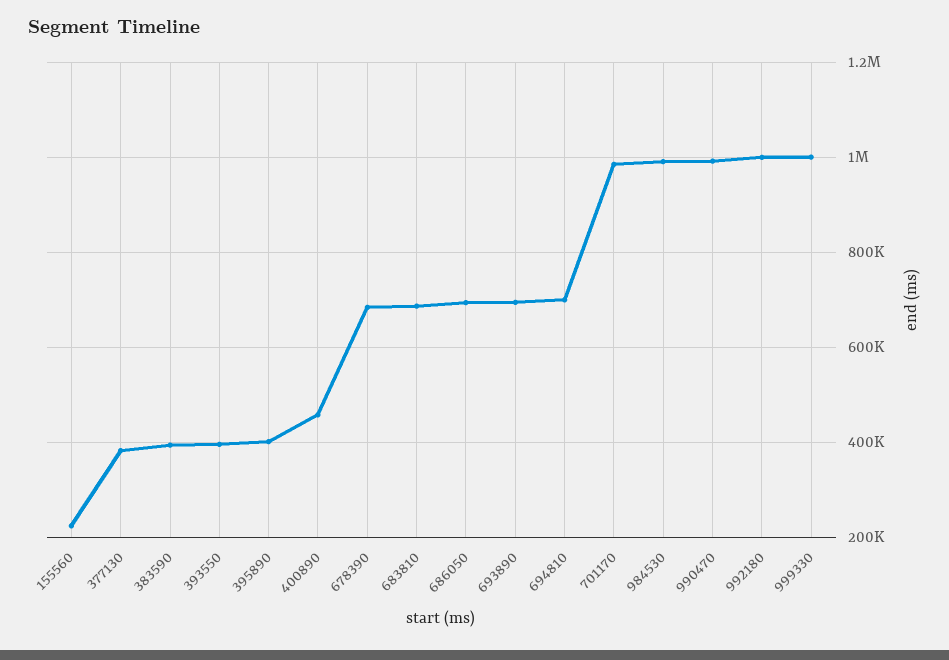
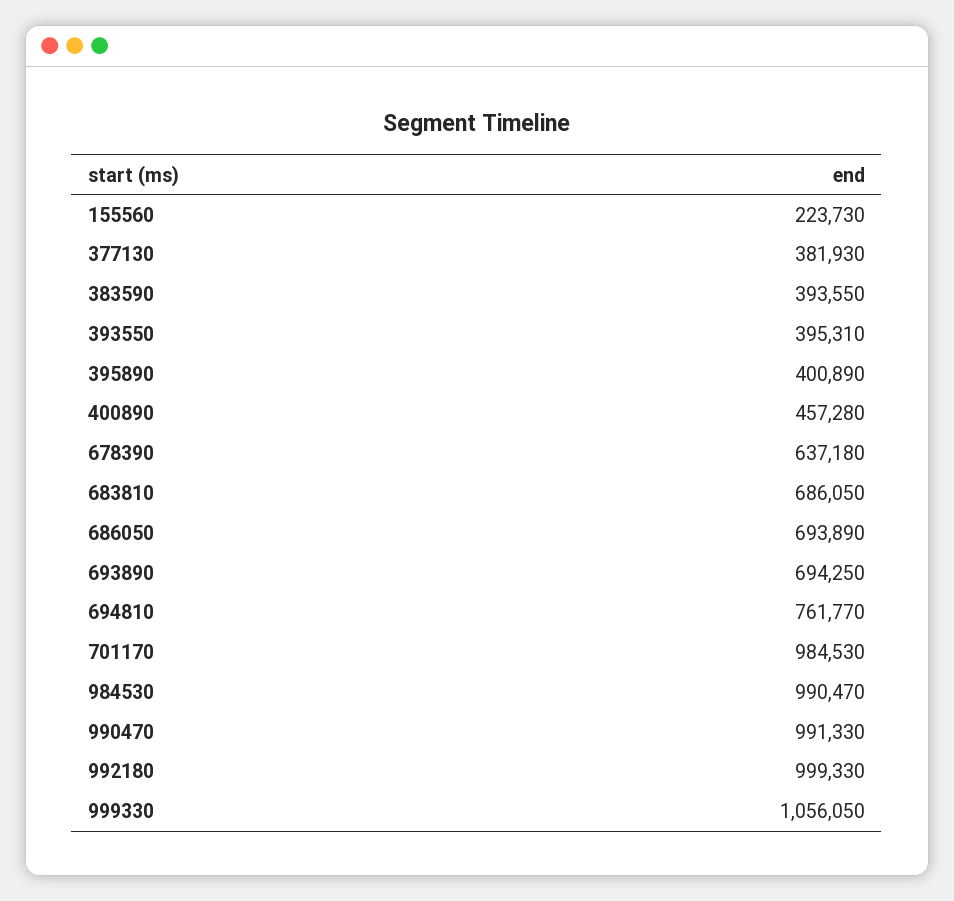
678390: 680000 -> 637180
694810: 700000 -> 761770
999330: 1000000 -> 1056050

